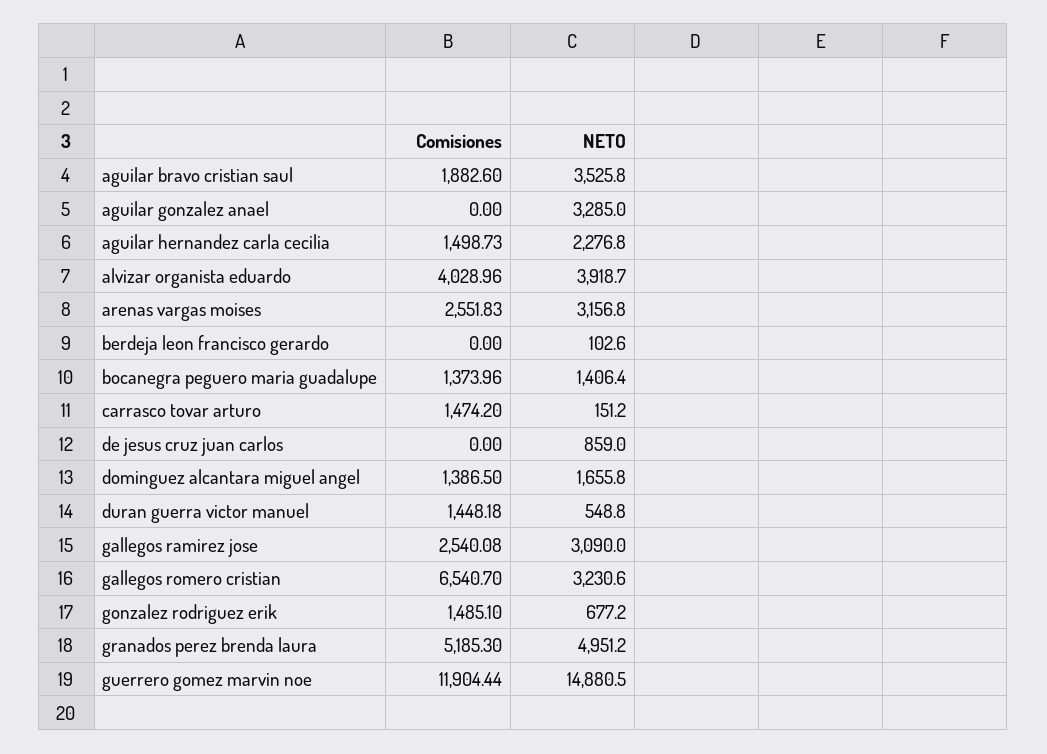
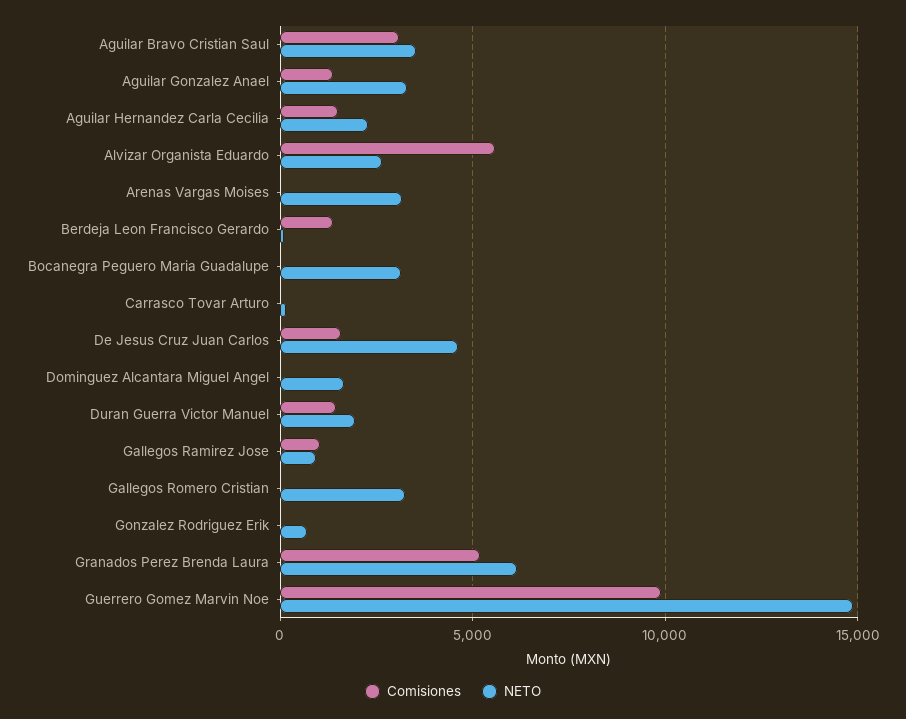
Comisiones, aguilar bravo cristian saul: 1882.6 -> 3000
Comisiones, aguilar gonzalez anael: 0 -> 1500
Comisiones, alvizar organista eduardo: 4028.96 -> 5500
NETO, alvizar organista eduardo: 3918.7 -> 2500
Comisiones, arenas vargas moises: 2551.83 -> 0
Comisiones, berdeja leon francisco gerardo: 0 -> 1500
Comisiones, bocanegra peguero maria guadalupe: 1373.96 -> 0
NETO, bocanegra peguero maria guadalupe: 1406.4 -> 3000
Comisiones, carrasco tovar arturo: 1474.2 -> 0
Comisiones, de jesus cruz juan carlos: 0 -> 1500
NETO, de jesus cruz juan carlos: 859 -> 4500
Comisiones, dominguez alcantara miguel angel: 1386.5 -> 0
NETO, duran guerra victor manuel: 548.8 -> 2000
Comisiones, gallegos ramirez jose: 2540.08 -> 1000
NETO, gallegos ramirez jose: 3090 -> 1000
Comisiones, gallegos romero cristian: 6540.7 -> 0
Comisiones, gonzalez rodriguez erik: 1485.1 -> 0
NETO, granados perez brenda laura: 4951.2 -> 6000
Comisiones, guerrero gomez marvin noe: 11904.44 -> 10000

